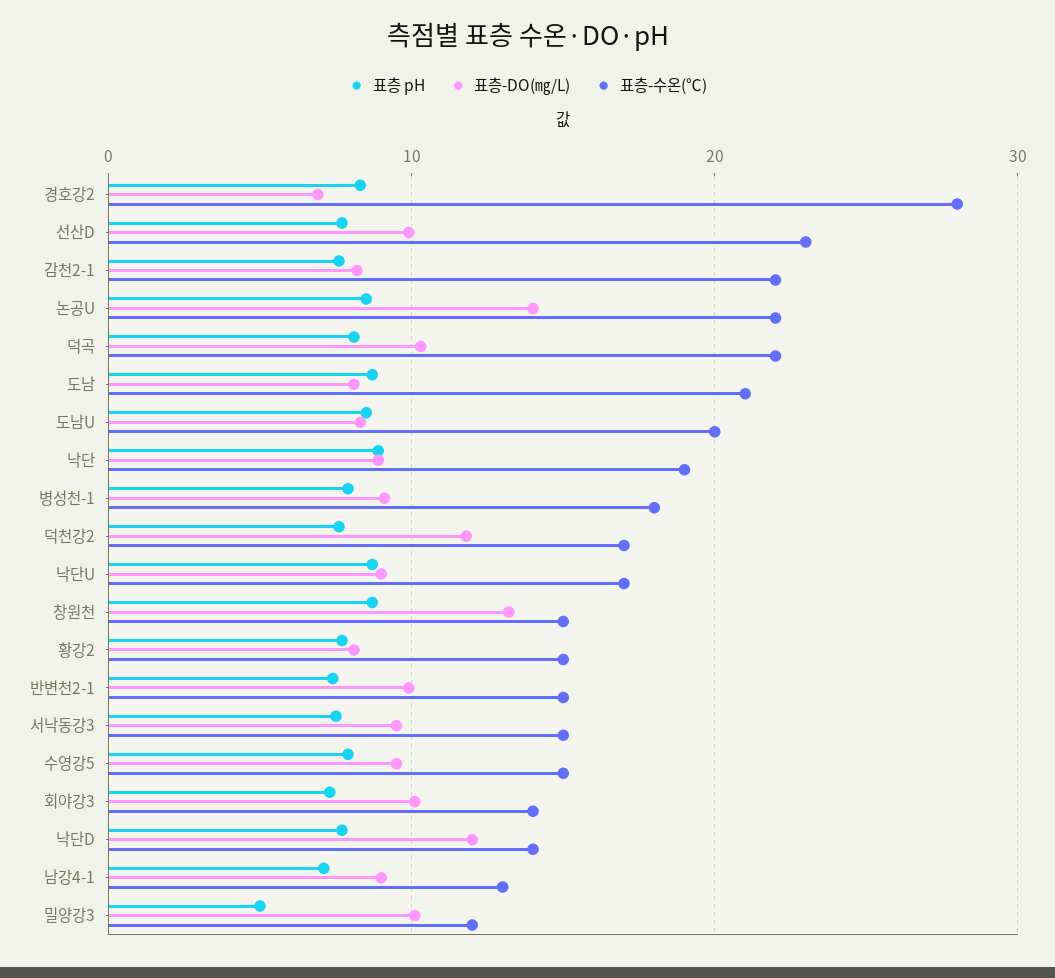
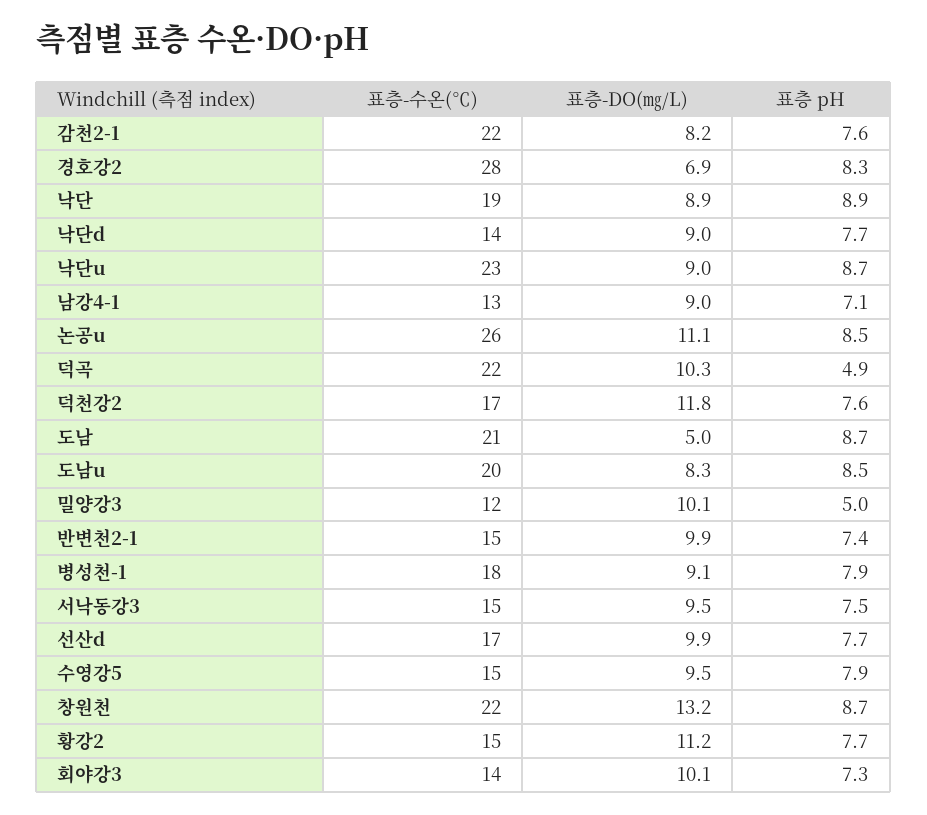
표층-수온(℃), 선산D: 23 -> 17
표층-DO(㎎/L), 논공U: 14 -> 11.1
표층-수온(℃), 논공U: 22 -> 26
표층 pH, 덕곡: 8 -> 4.9
표층-DO(㎎/L), 도남: 8 -> 5
표층-수온(℃), 낙단U: 17 -> 23
표층-수온(℃), 창원천: 15 -> 22
표층-DO(㎎/L), 황강2: 8 -> 11.2
표층-DO(㎎/L), 낙단D: 12 -> 9

